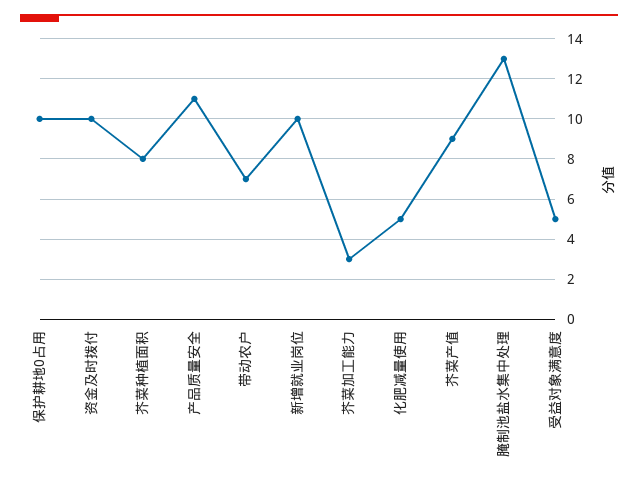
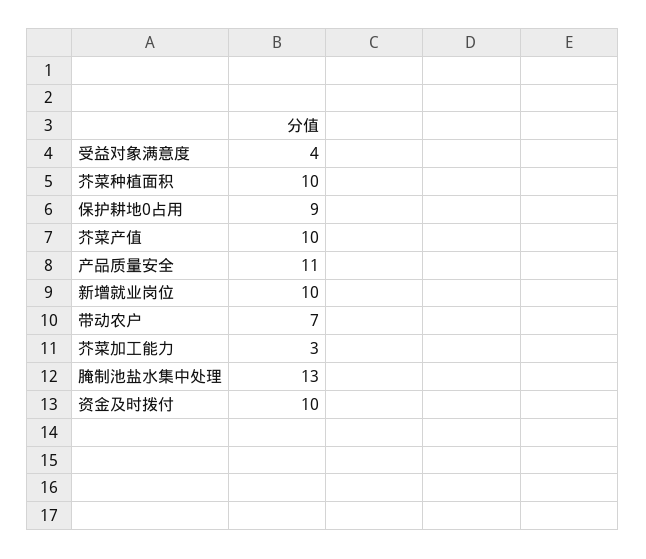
保护耕地0占用: 10 -> 9
芥菜种植面积: 8 -> 10
化肥减量使用: 5 -> none
芥菜产值: 9 -> 10
受益对象满意度: 5 -> 4

